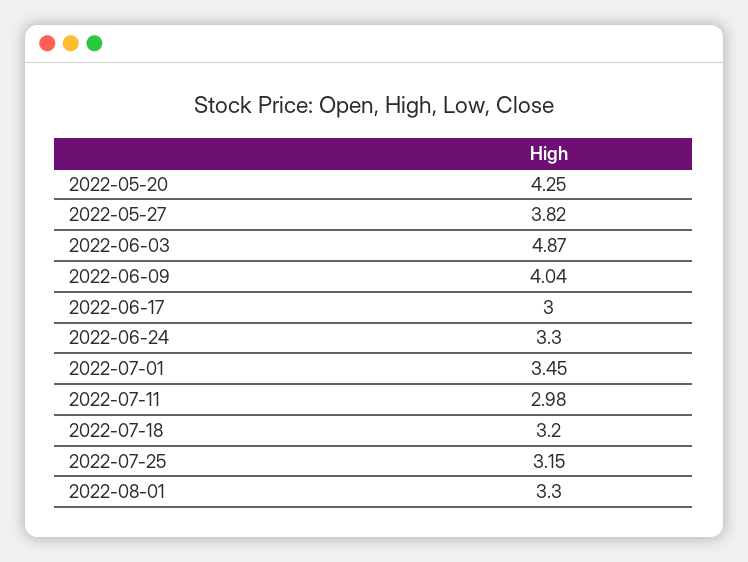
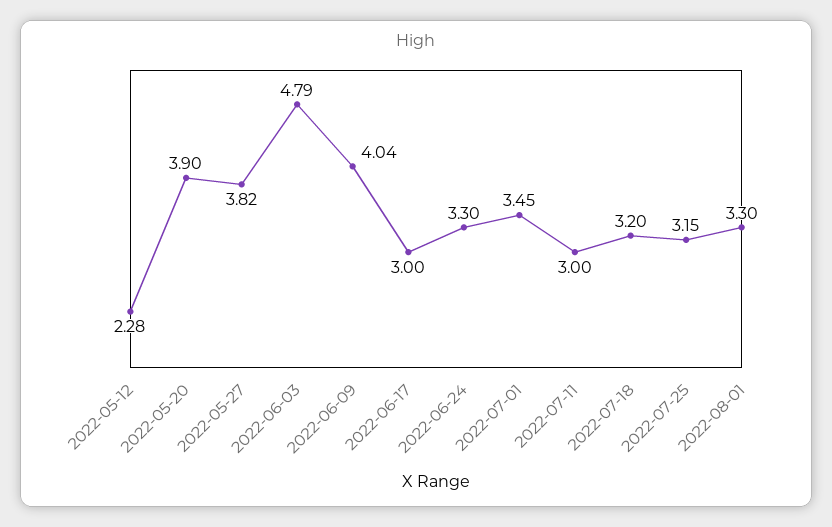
2022-05-20: 4.25 -> 3.9
2022-06-03: 4.87 -> 4.79
2022-07-11: 2.98 -> 3
2022-05-12: none -> 2.28

